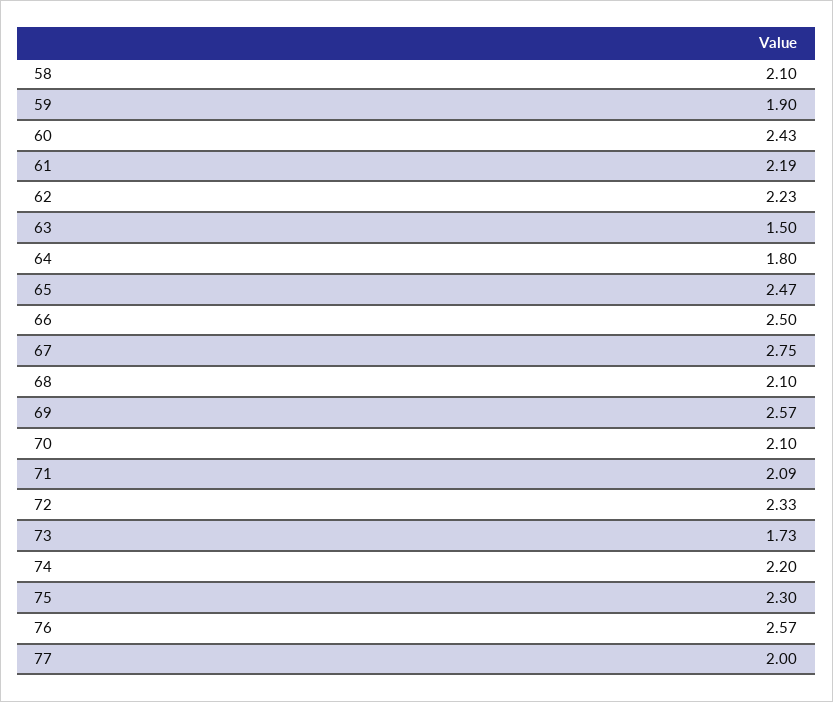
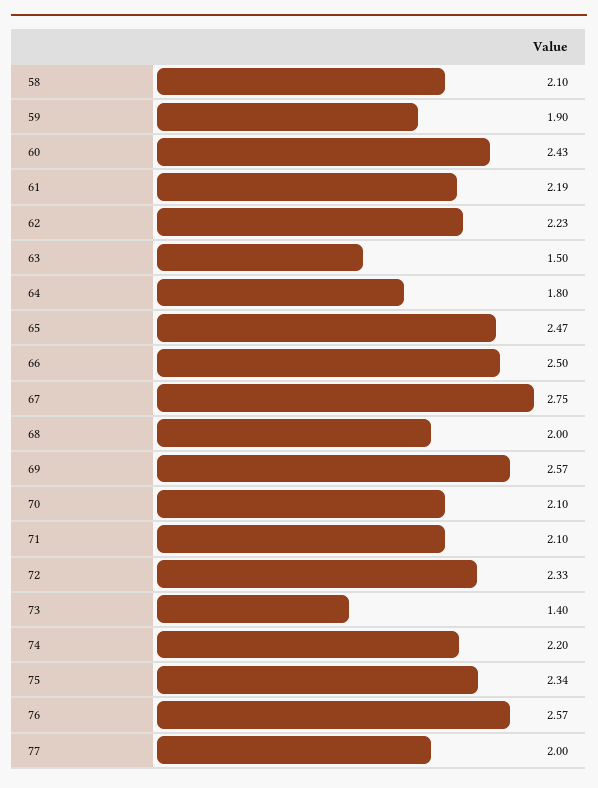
68: 2.1 -> 2
71: 2.09 -> 2.1
73: 1.73 -> 1.4
75: 2.3 -> 2.34

